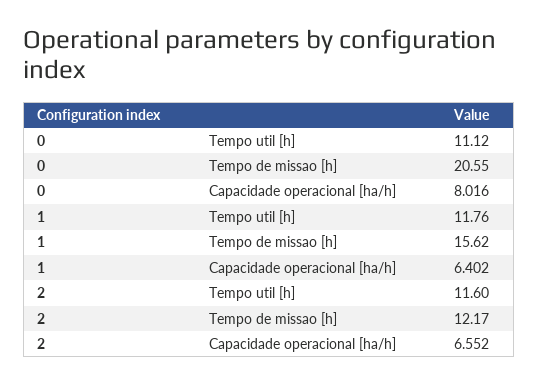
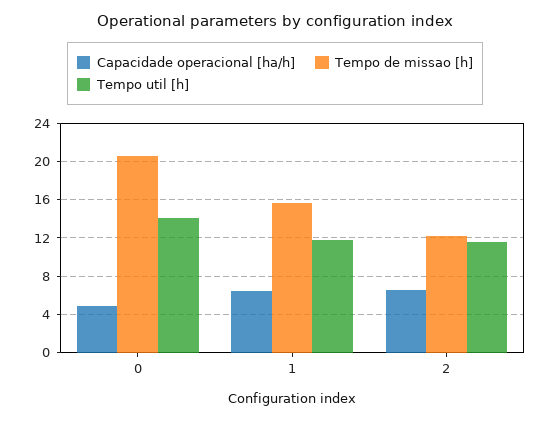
Tempo util [h], 0: 11.12 -> 14
Capacidade operacional [ha/h], 0: 8.016 -> 5

